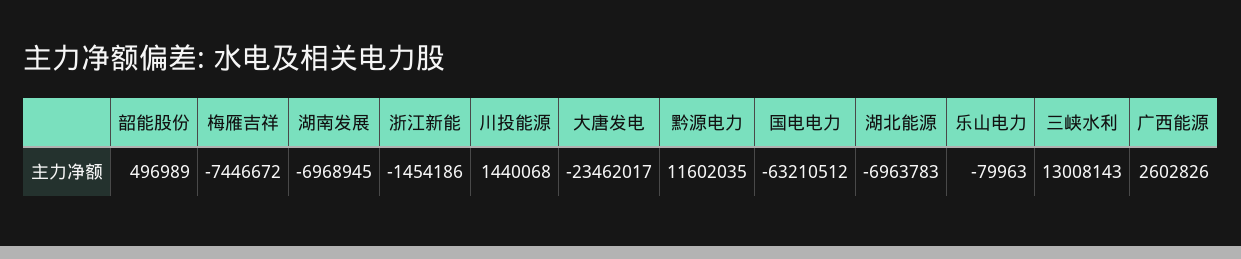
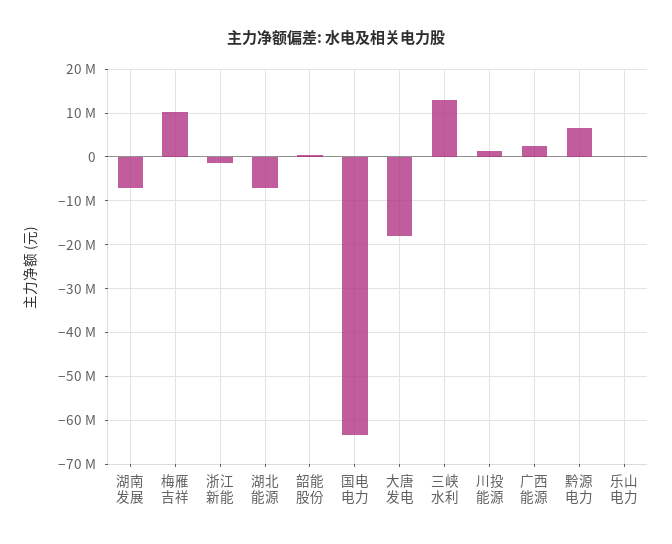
梅雁吉祥: -7446672 -> 10000000
大唐发电: -23462017 -> -18000000
黔源电力: 11602035 -> 6000000

